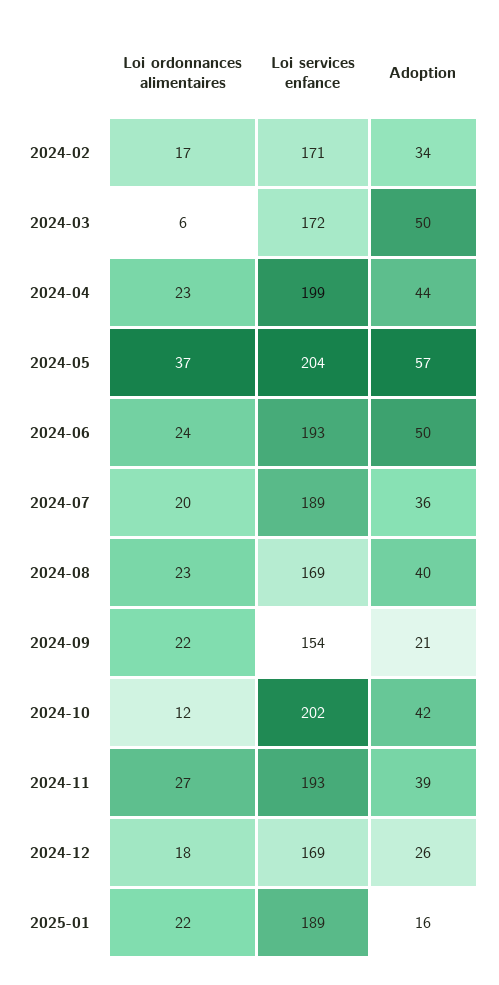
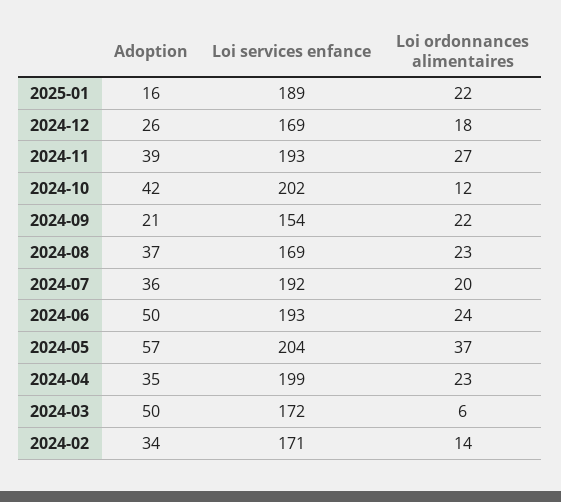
Loi ordonnances alimentaires, 2024-02: 17 -> 14
Adoption, 2024-04: 44 -> 35
Loi services enfance, 2024-07: 189 -> 192
Adoption, 2024-08: 40 -> 37

